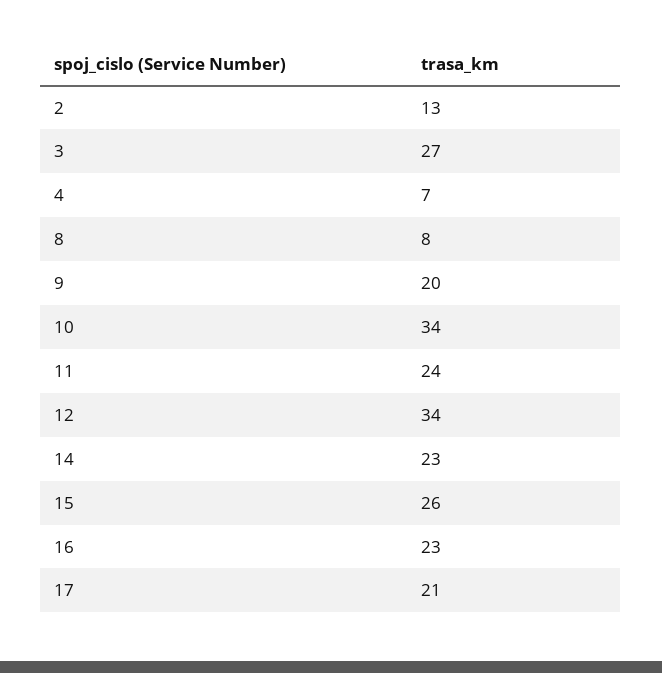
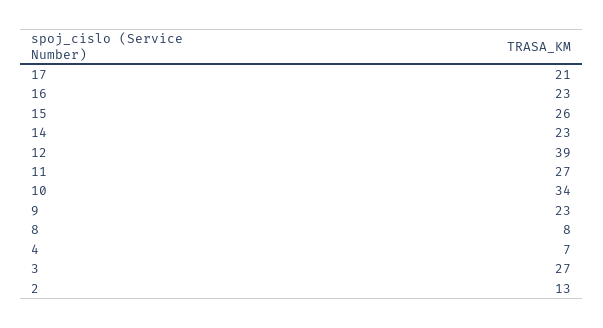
9: 20 -> 23
11: 24 -> 27
12: 34 -> 39

